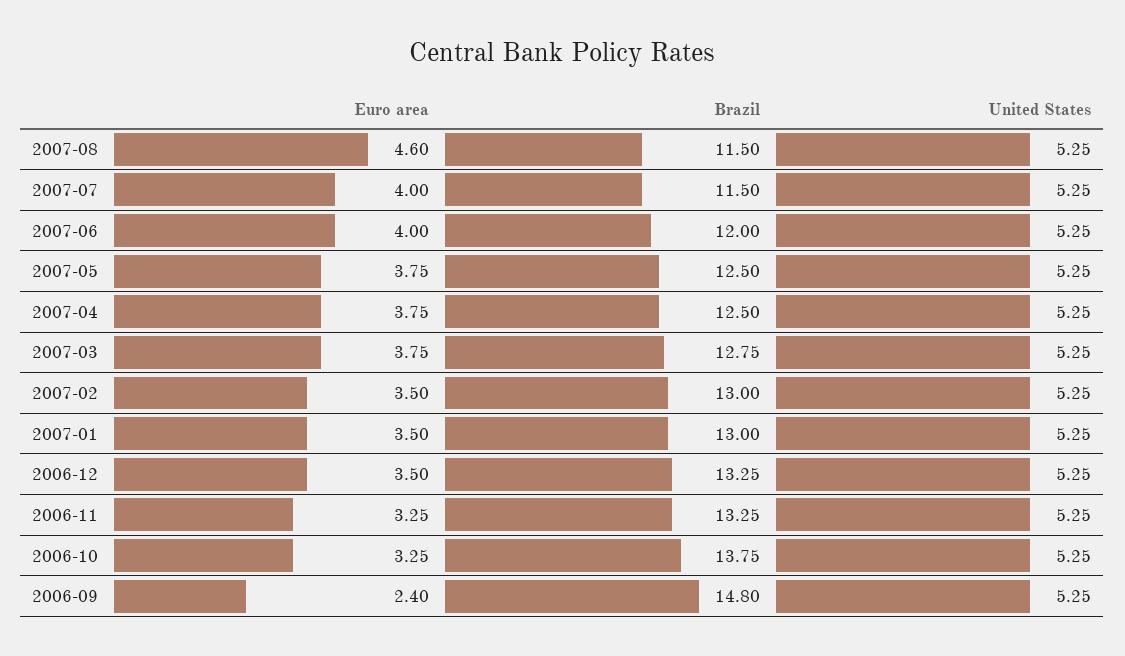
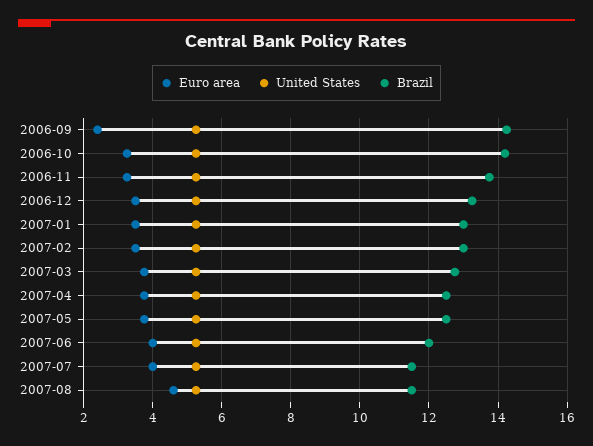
Brazil, 2006-11: 13.25 -> 13.8
Brazil, 2006-10: 13.75 -> 14.2
Brazil, 2006-09: 14.8 -> 14.2

